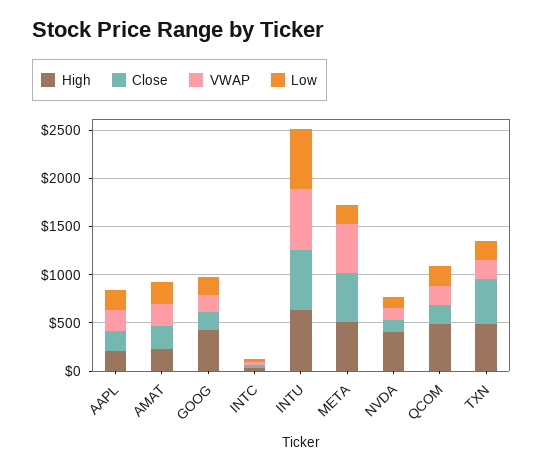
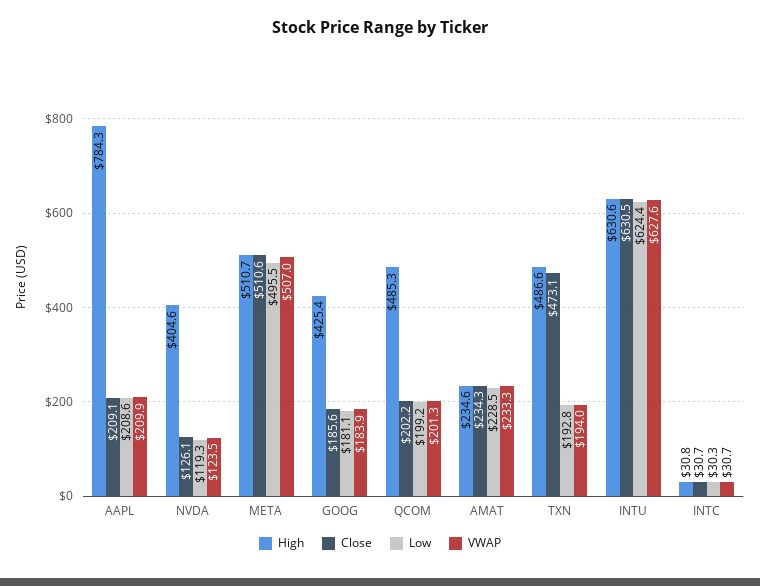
High, AAPL: 200 -> 784.3
Low, META: 200 -> 495.5

